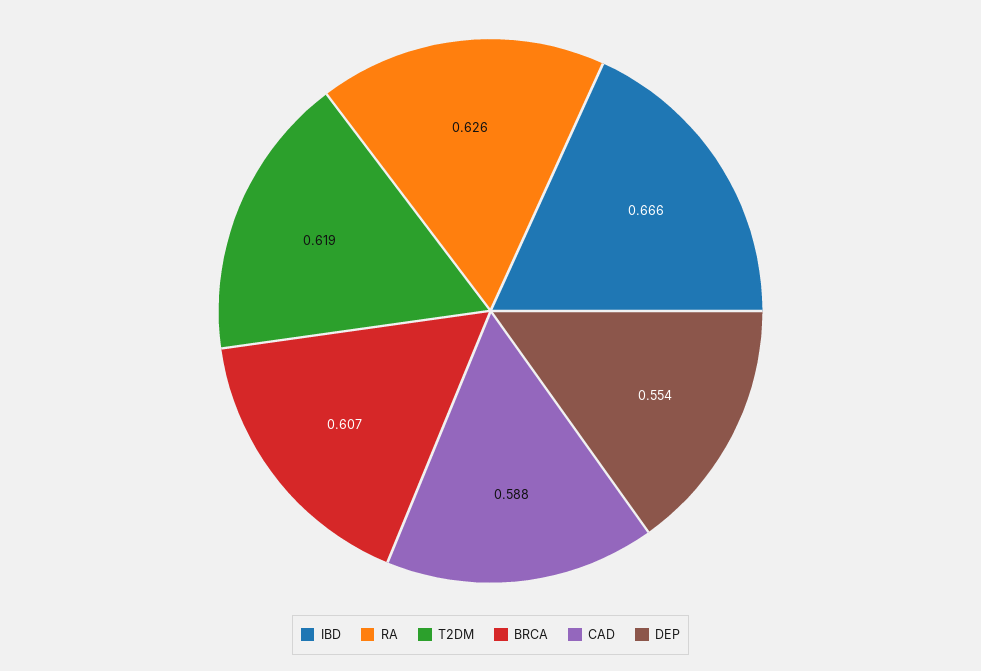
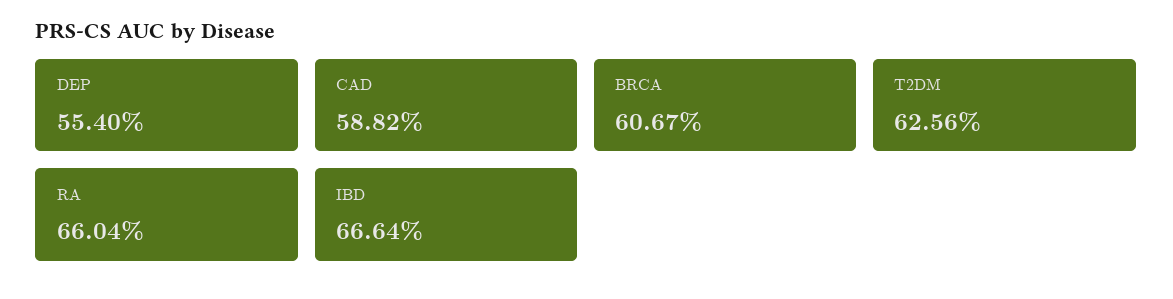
RA: 0.626 -> 0.6604
T2DM: 0.619 -> 0.6256

